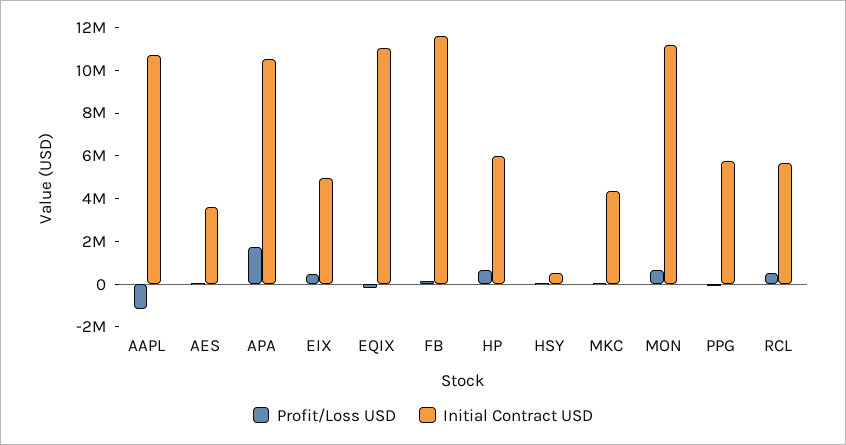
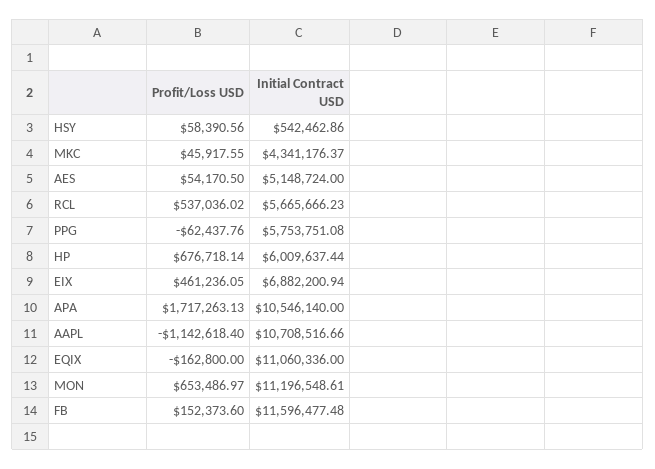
Initial Contract USD, AES: 3500000 -> 5148724
Initial Contract USD, EIX: 5000000 -> 6882200.94

